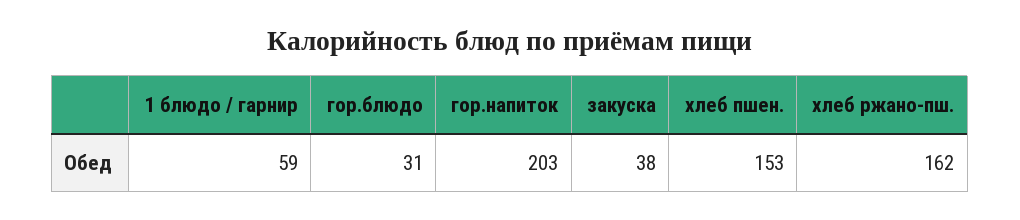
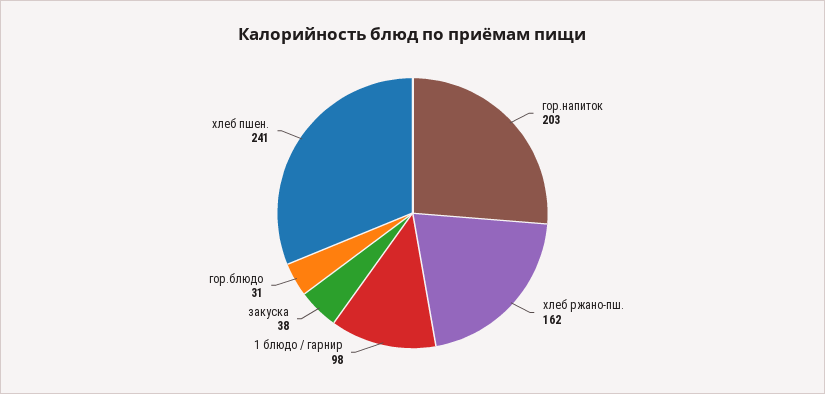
1 блюдо / гарнир: 59 -> 98
хлеб пшен.: 153 -> 241

